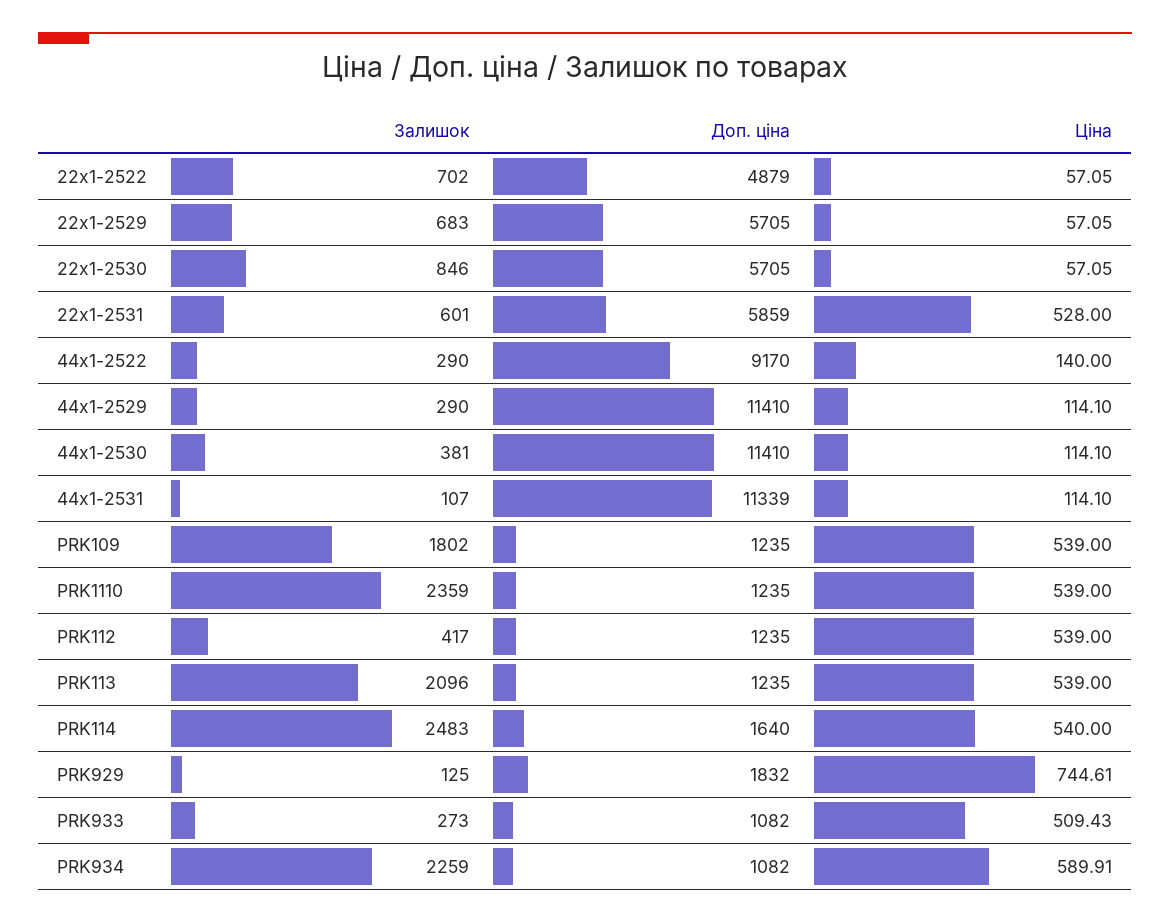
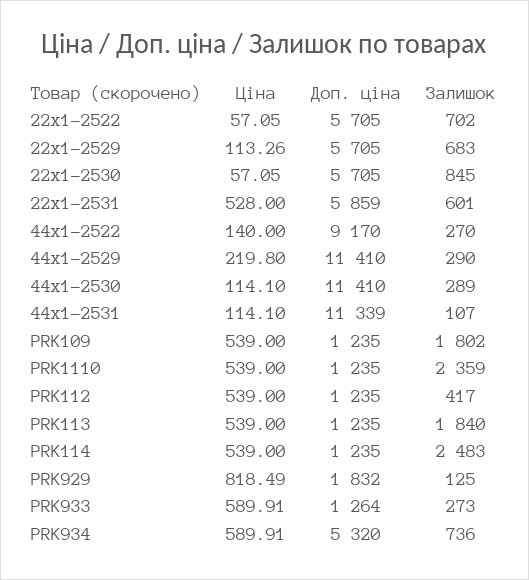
Доп. ціна, 22x1-2522: 4879 -> 5705
Ціна, 22x1-2529: 57.05 -> 113.26
Залишок, 22x1-2530: 846 -> 845
Залишок, 44x1-2522: 290 -> 270
Ціна, 44x1-2529: 114.1 -> 219.8
Залишок, 44x1-2530: 381 -> 289
Залишок, PRK113: 2096 -> 1840
Доп. ціна, PRK114: 1640 -> 1235
Ціна, PRK114: 540 -> 539
Ціна, PRK929: 744.61 -> 818.49
Доп. ціна, PRK933: 1082 -> 1264
Ціна, PRK933: 509.43 -> 589.91
Залишок, PRK934: 2259 -> 736
Доп. ціна, PRK934: 1082 -> 5320

